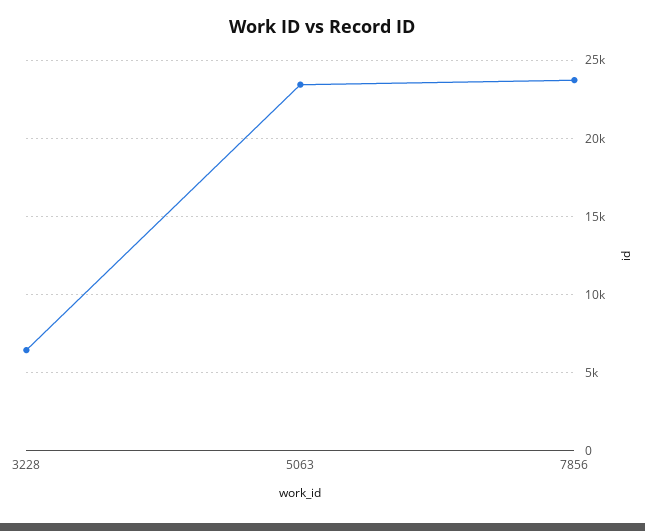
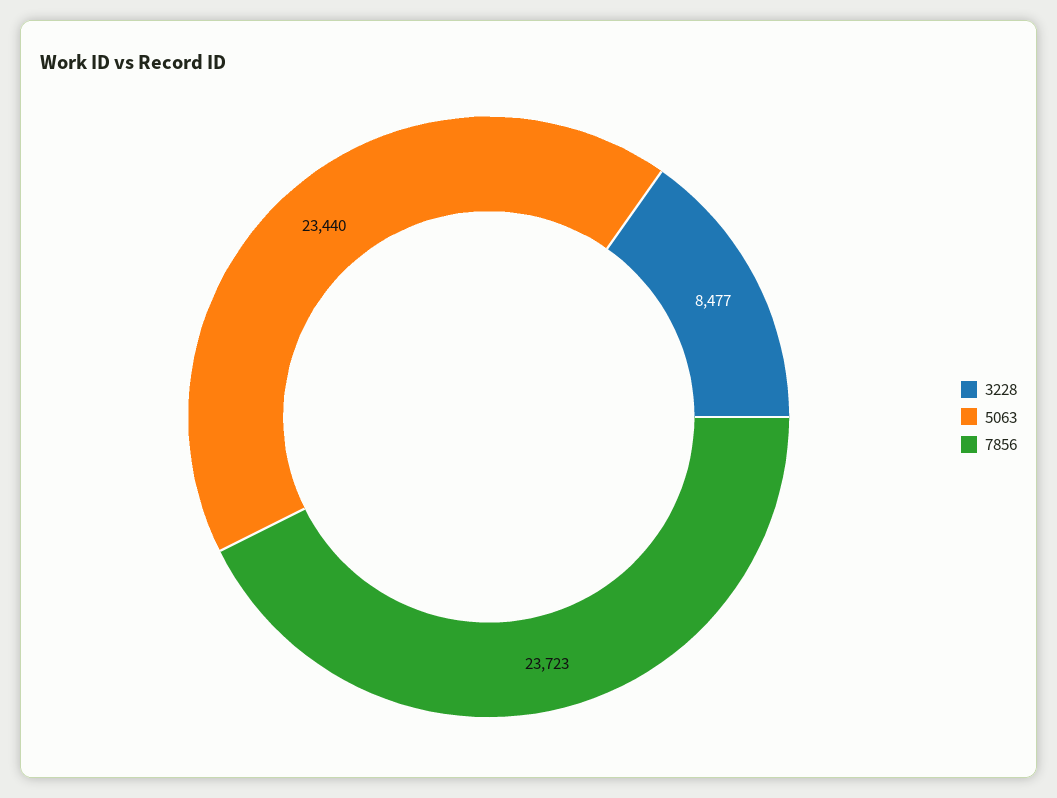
3228: 6500 -> 8477

